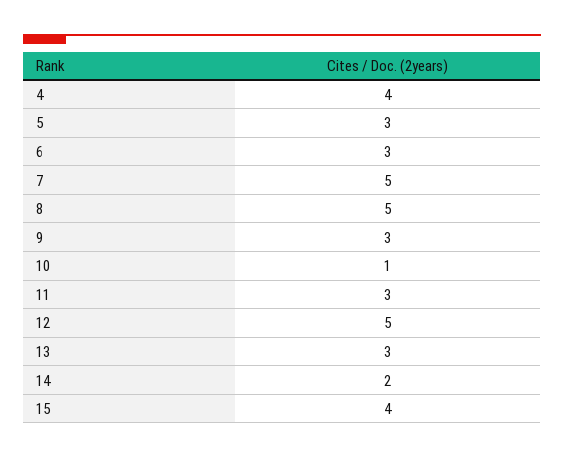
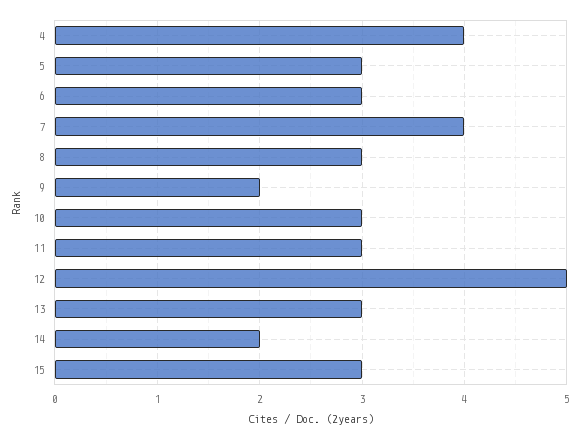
7: 5 -> 4
8: 5 -> 3
9: 3 -> 2
10: 1 -> 3
15: 4 -> 3

